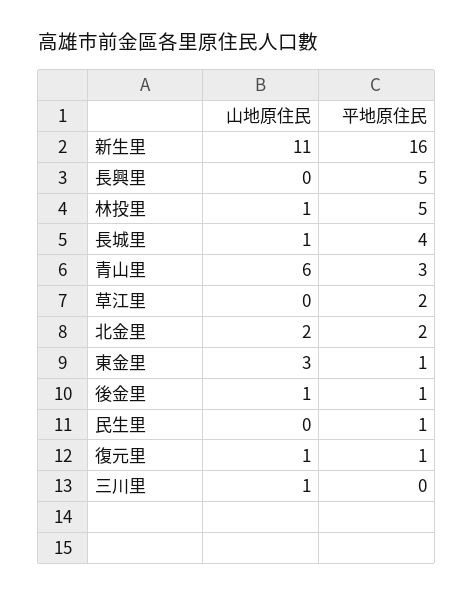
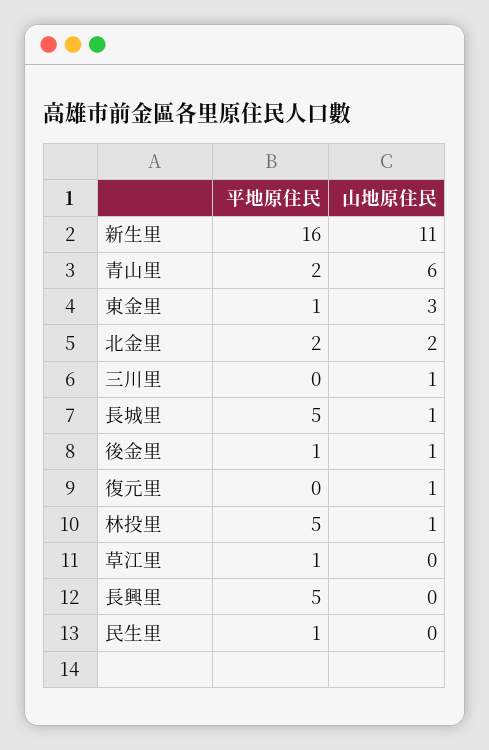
平地原住民, 長城里: 4 -> 5
平地原住民, 青山里: 3 -> 2
平地原住民, 草江里: 2 -> 1
平地原住民, 復元里: 1 -> 0

